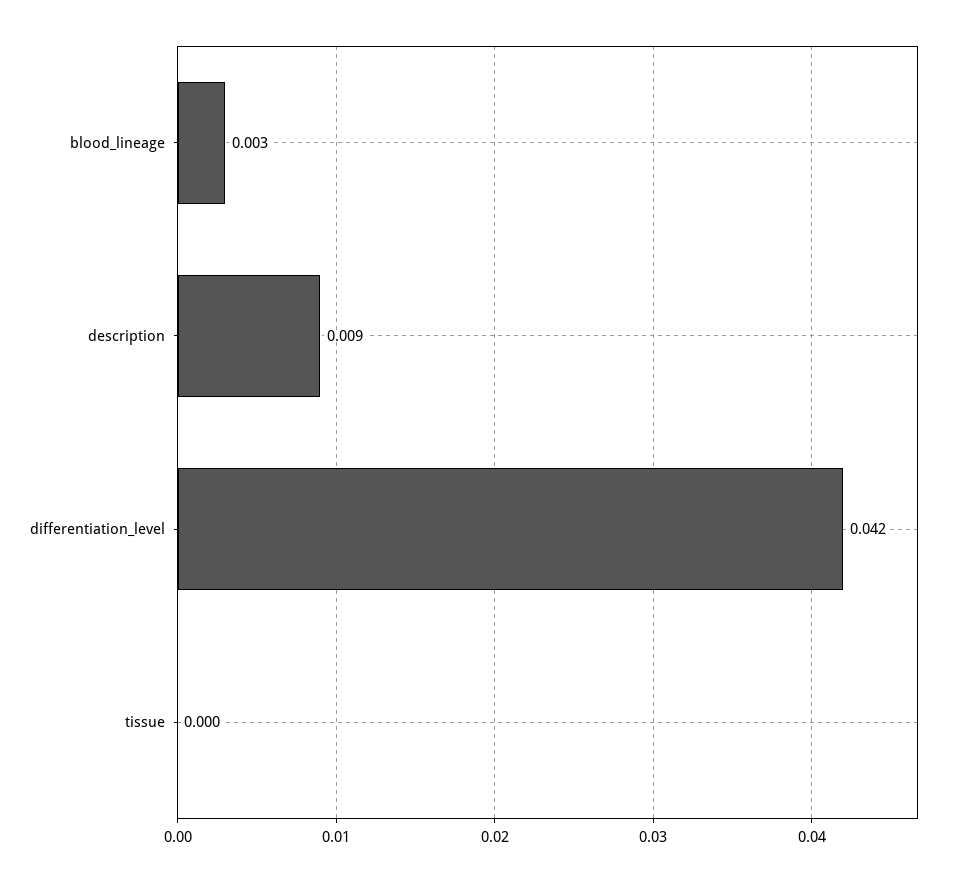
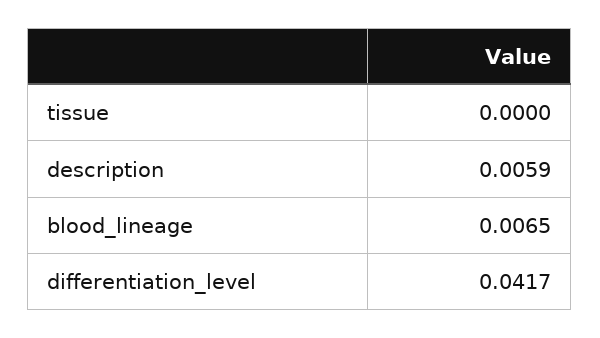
blood_lineage: 0.003 -> 0.0065
description: 0.009 -> 0.0059

